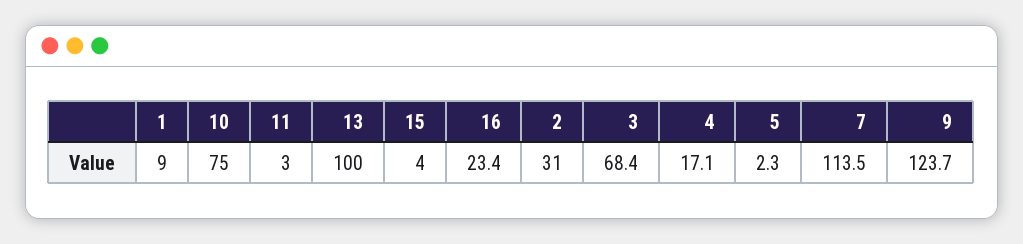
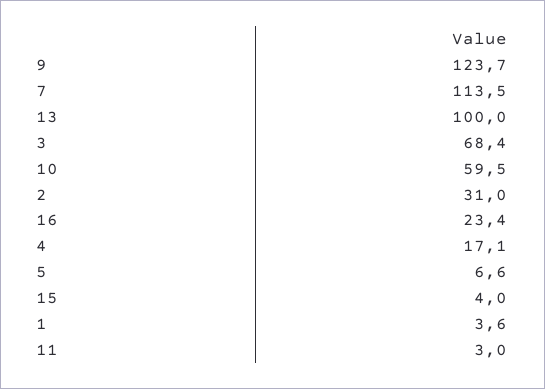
1: 9 -> 3.6
10: 75 -> 59.5
5: 2.3 -> 6.6

